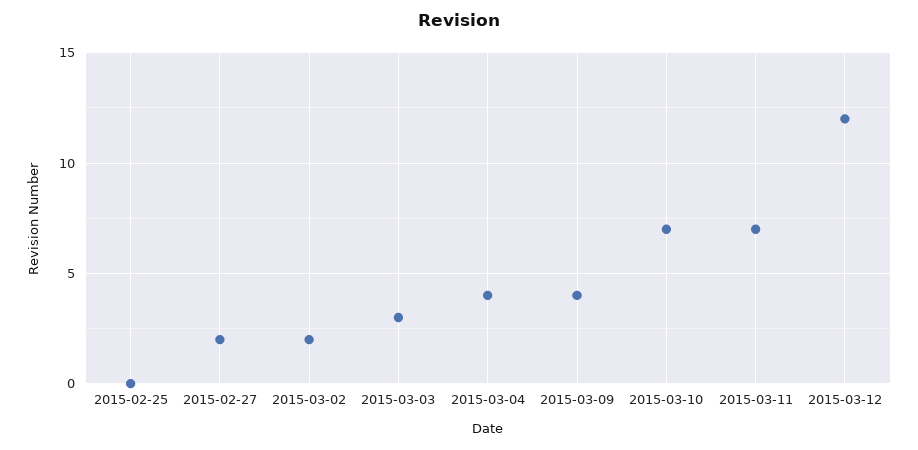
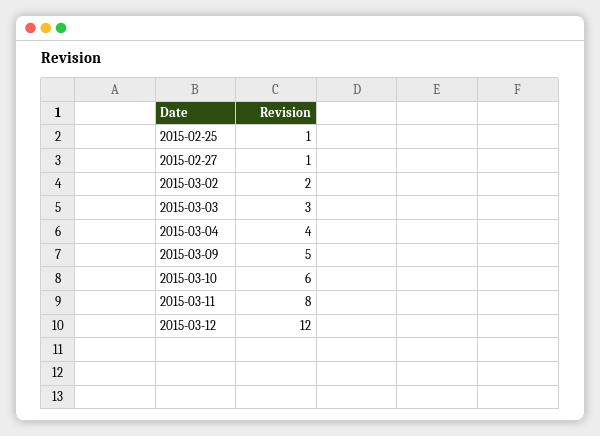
2015-02-25: 0 -> 1
2015-02-27: 2 -> 1
2015-03-09: 4 -> 5
2015-03-10: 7 -> 6
2015-03-11: 7 -> 8

